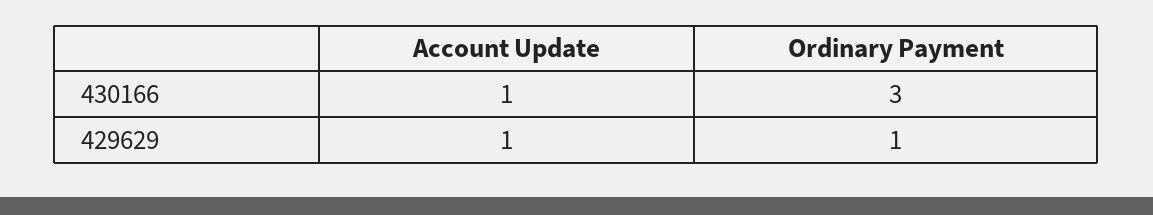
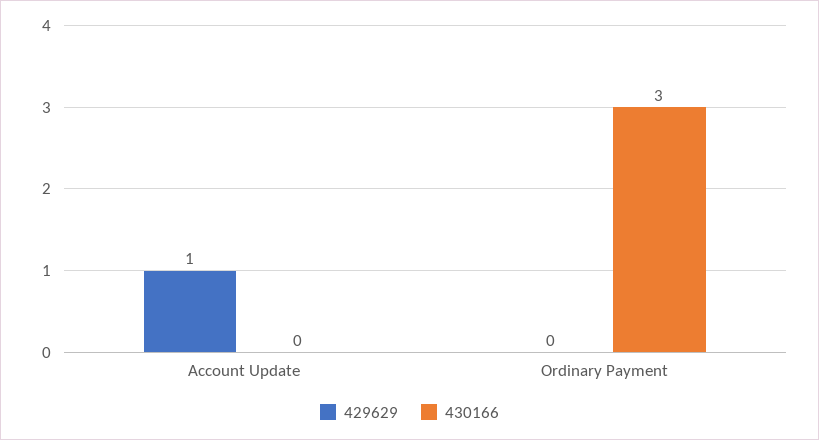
430166, Account Update: 1 -> 0
429629, Ordinary Payment: 1 -> 0

